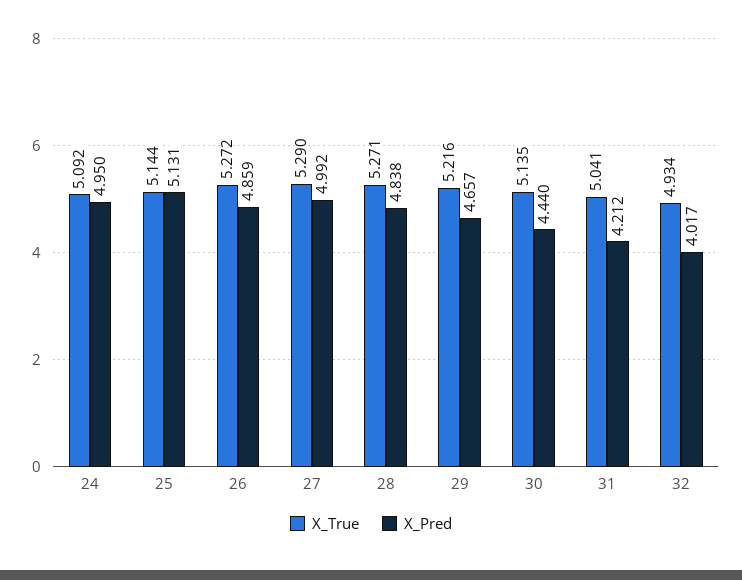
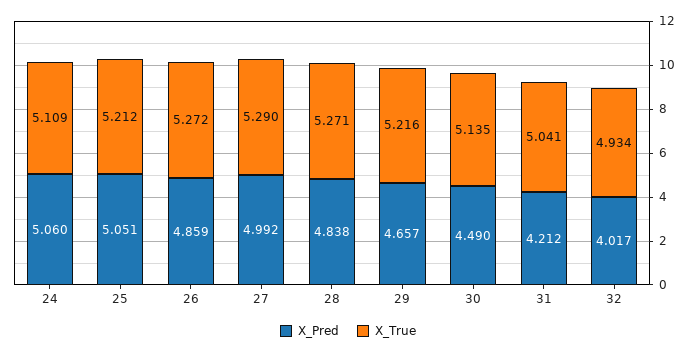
X_True, 24: 5.092 -> 5.109
X_Pred, 24: 4.95 -> 5.06
X_True, 25: 5.144 -> 5.212
X_Pred, 25: 5.131 -> 5.051
X_Pred, 30: 4.44 -> 4.49

